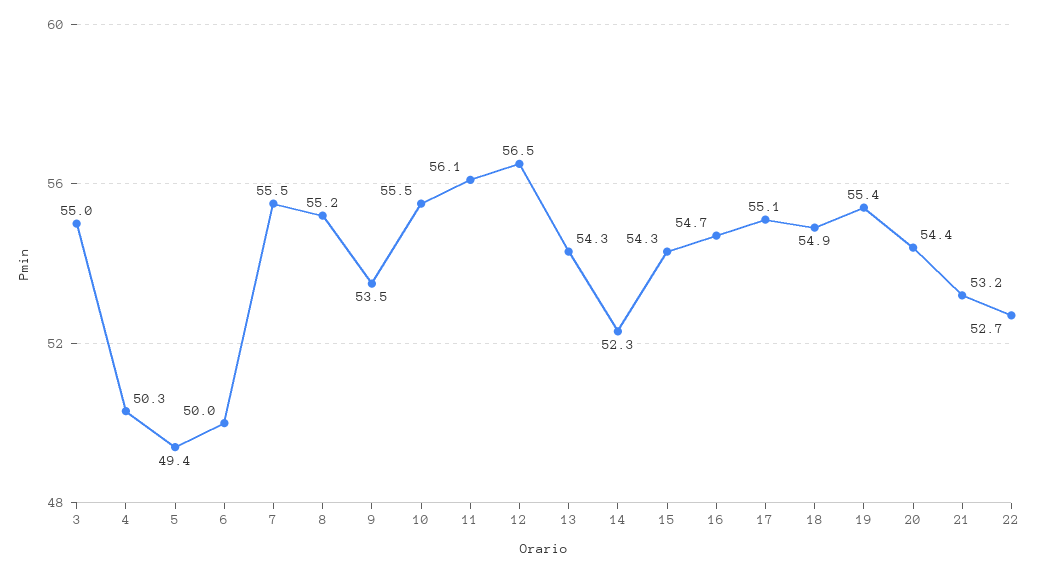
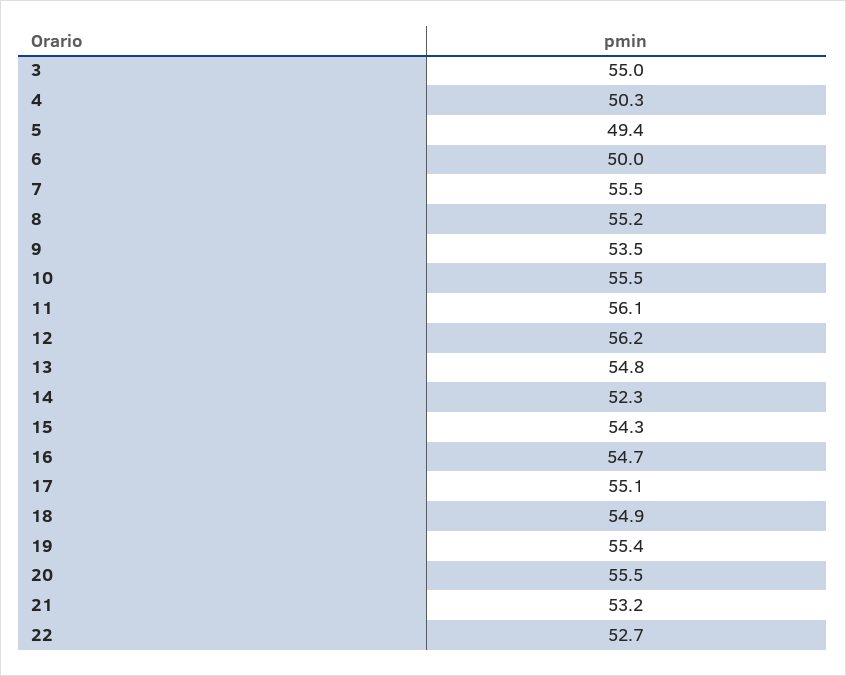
12: 56.5 -> 56.2
13: 54.3 -> 54.8
20: 54.4 -> 55.5

